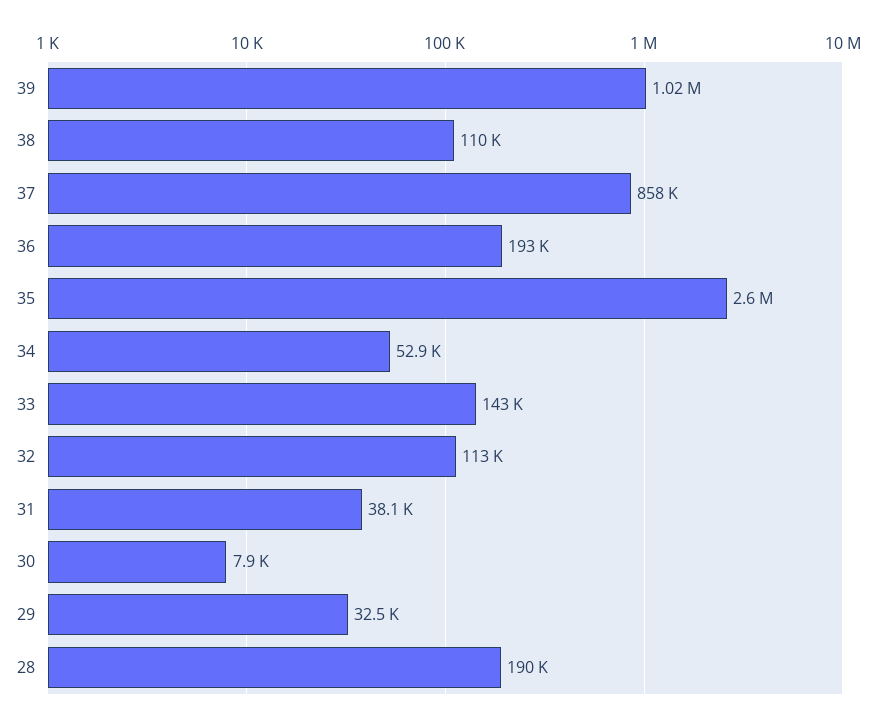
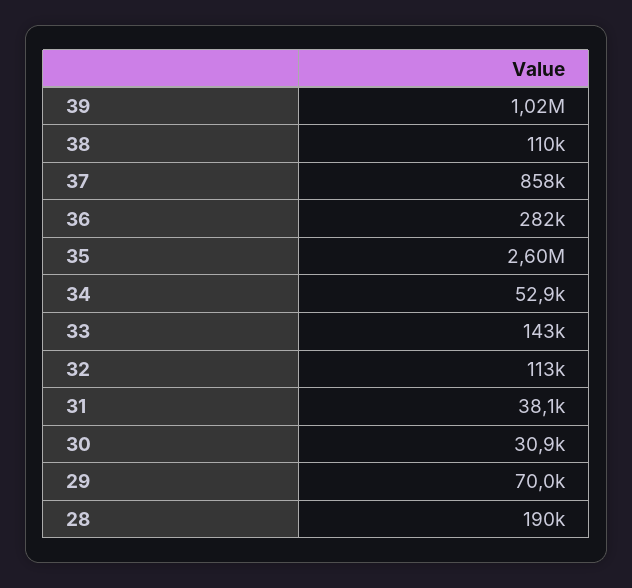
36: 193000 -> 282000
30: 7900 -> 30900
29: 32500 -> 70000

